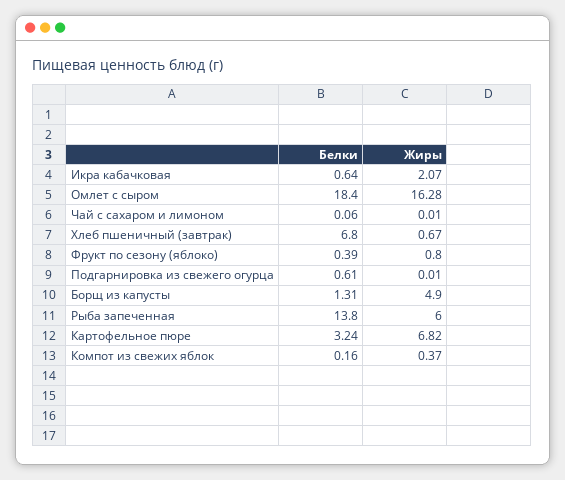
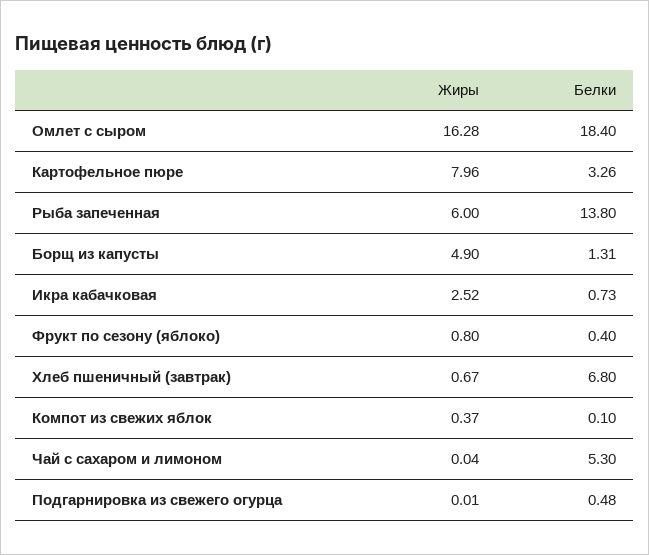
Белки, Икра кабачковая: 0.64 -> 0.73
Жиры, Икра кабачковая: 2.07 -> 2.52
Белки, Чай с сахаром и лимоном: 0.06 -> 5.3
Жиры, Чай с сахаром и лимоном: 0.01 -> 0.04
Белки, Фрукт по сезону (яблоко): 0.39 -> 0.4
Белки, Подгарнировка из свежего огурца: 0.61 -> 0.48
Белки, Картофельное пюре: 3.24 -> 3.26
Жиры, Картофельное пюре: 6.82 -> 7.96
Белки, Компот из свежих яблок: 0.16 -> 0.1

